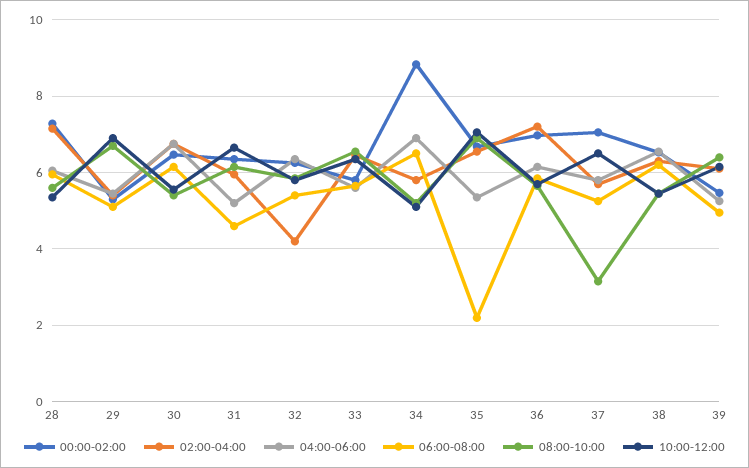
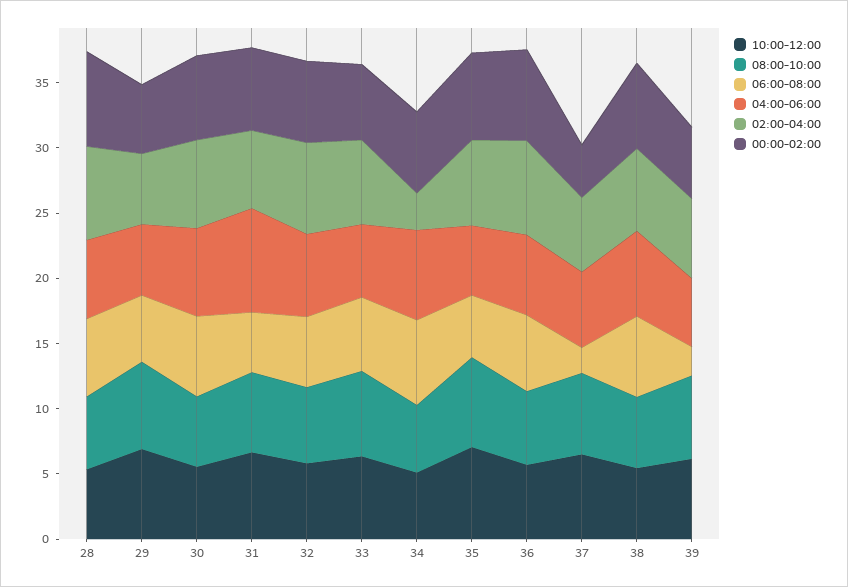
04:00-06:00, 31: 5.2 -> 8
02:00-04:00, 32: 4.2 -> 7
00:00-02:00, 34: 8.8 -> 6
02:00-04:00, 34: 5.8 -> 3
06:00-08:00, 35: 2.2 -> 5
00:00-02:00, 37: 7 -> 4
06:00-08:00, 37: 5.2 -> 2
08:00-10:00, 37: 3.2 -> 6
06:00-08:00, 39: 5 -> 2

